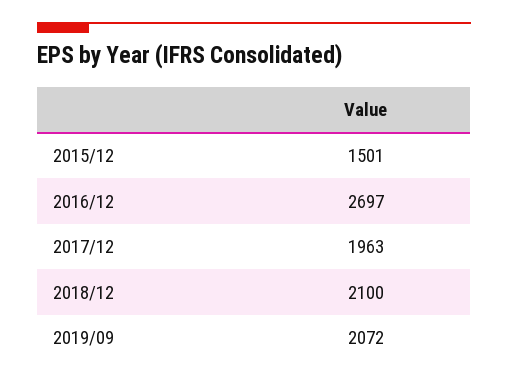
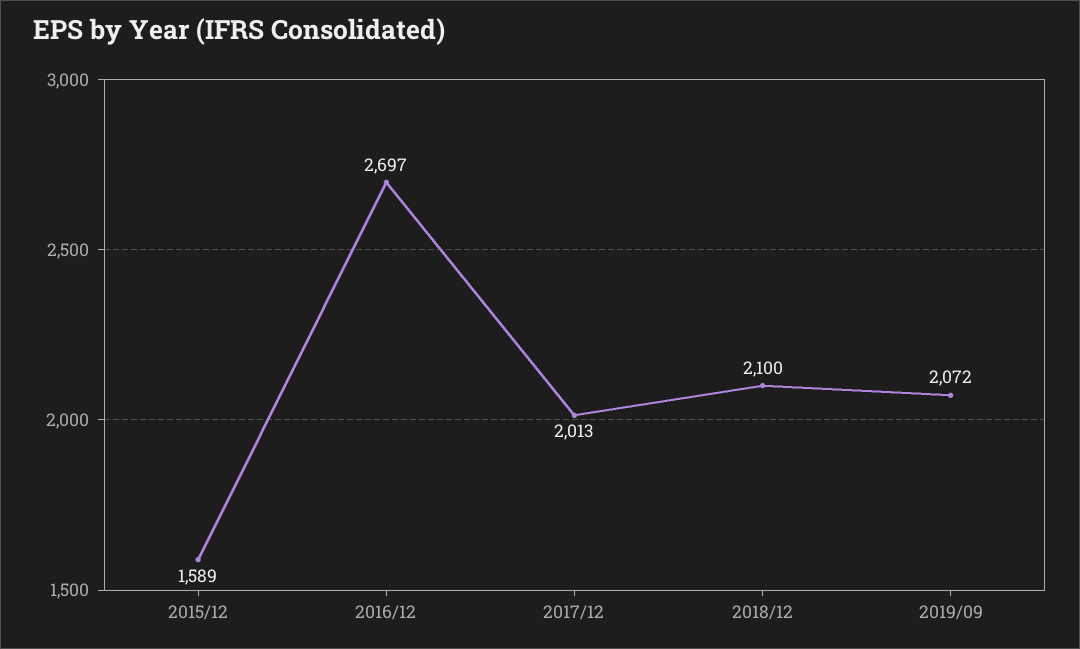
2015/12: 1501 -> 1589
2017/12: 1963 -> 2013

